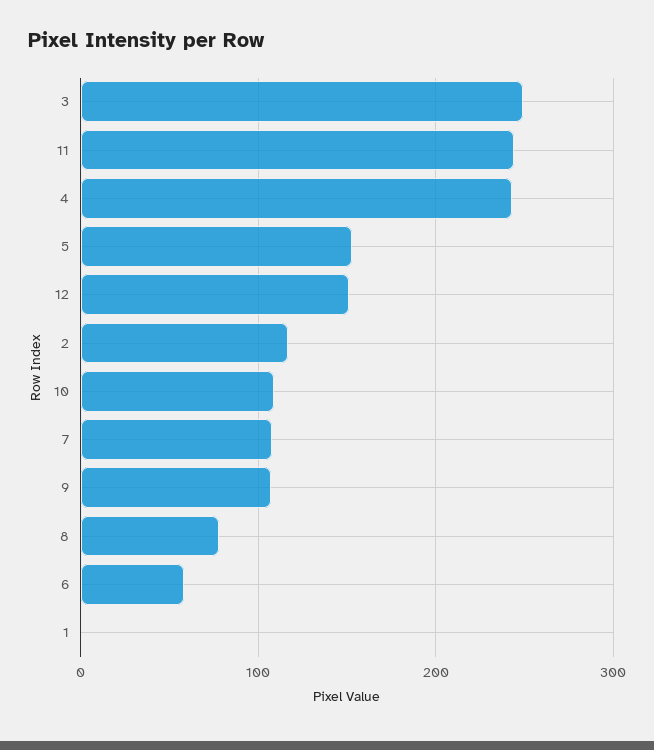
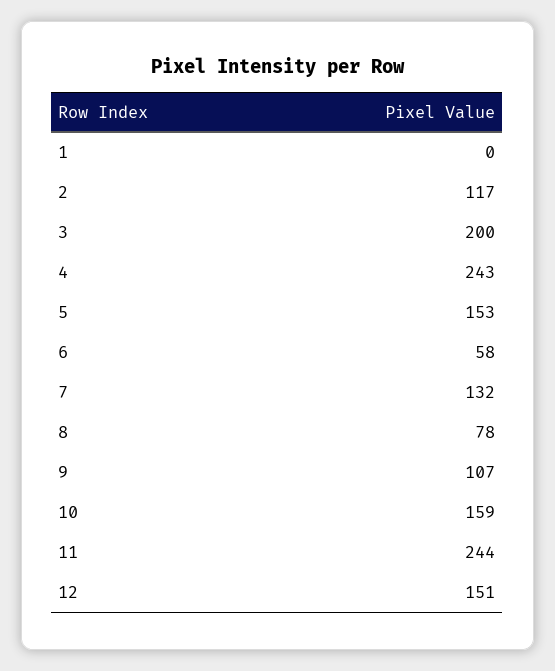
3: 250 -> 200
10: 110 -> 159
7: 110 -> 132

